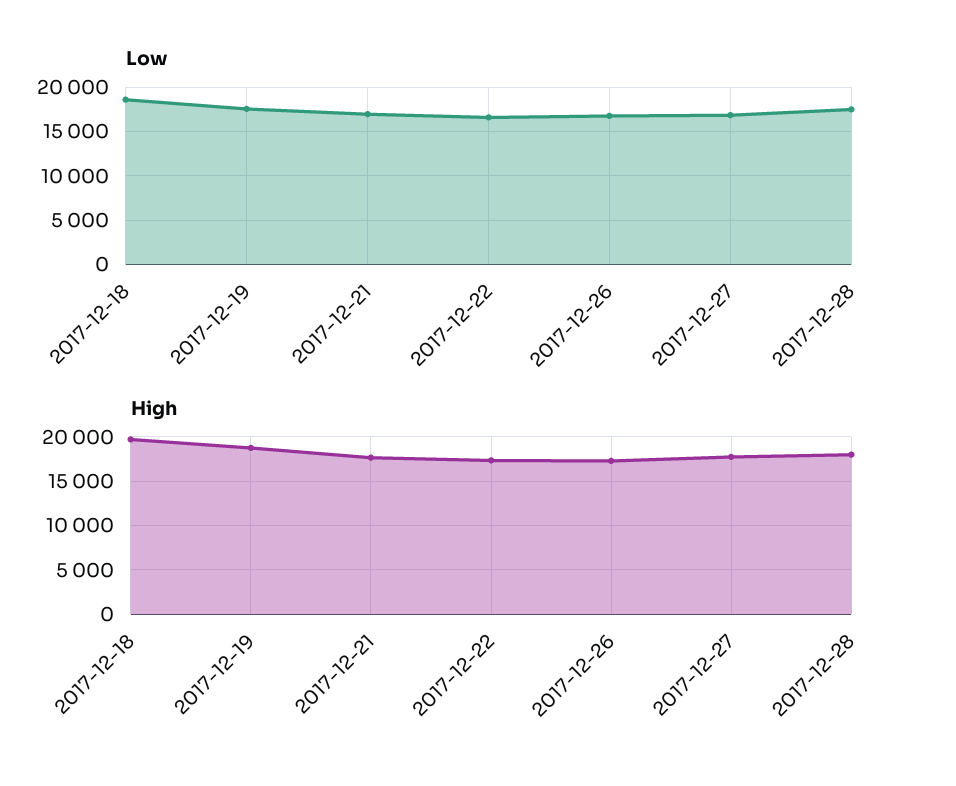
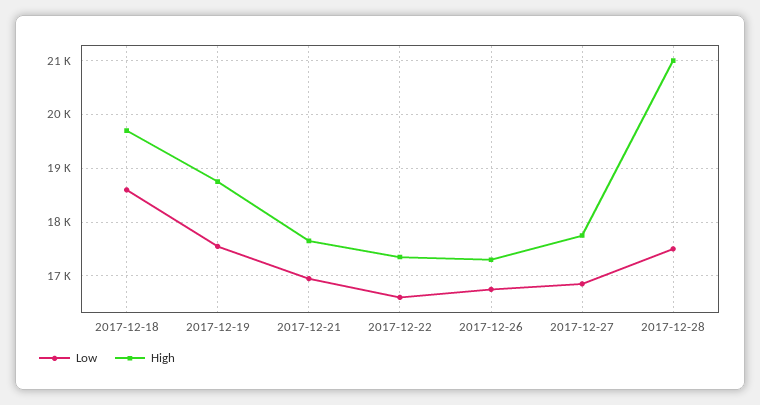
High, 2017-12-28: 18000 -> 21000

